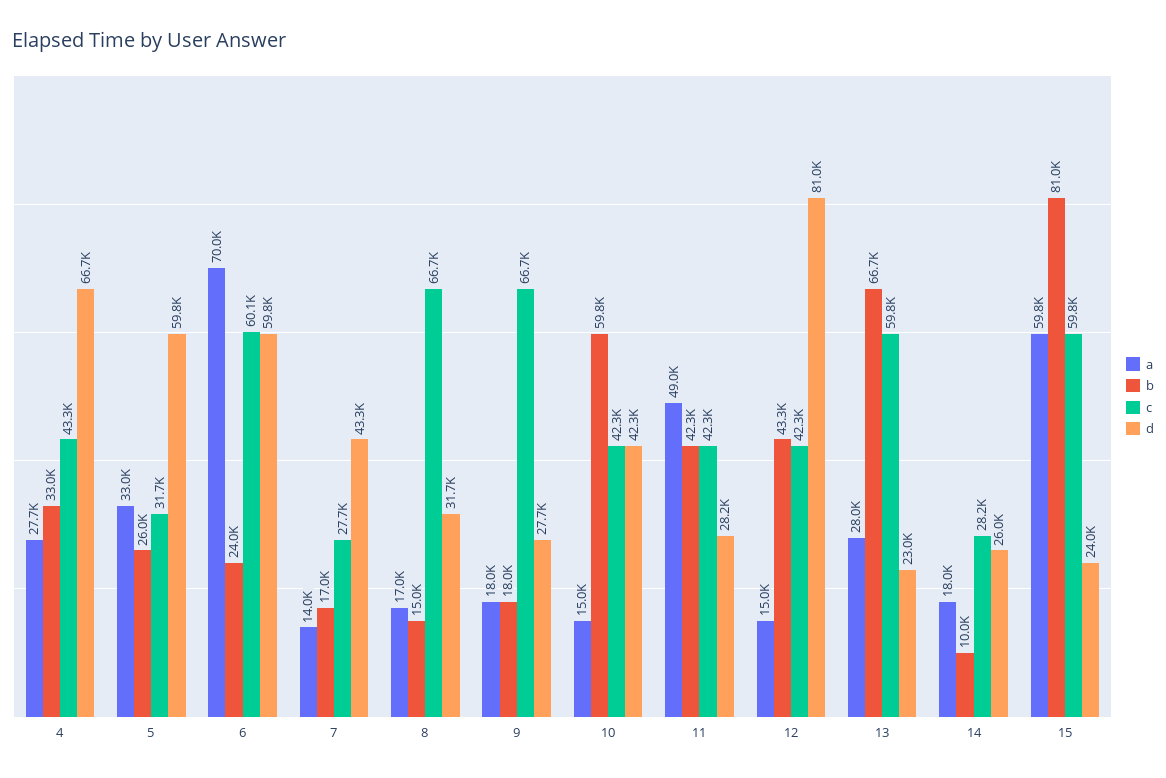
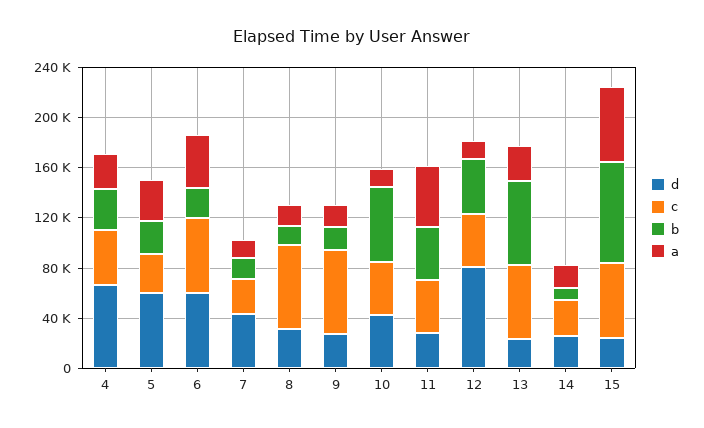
a, 6: 70000 -> 40000

